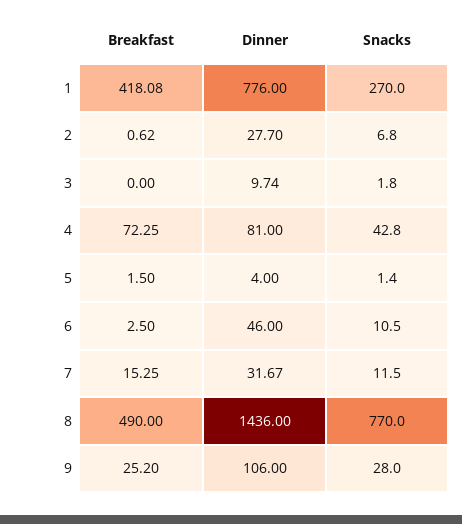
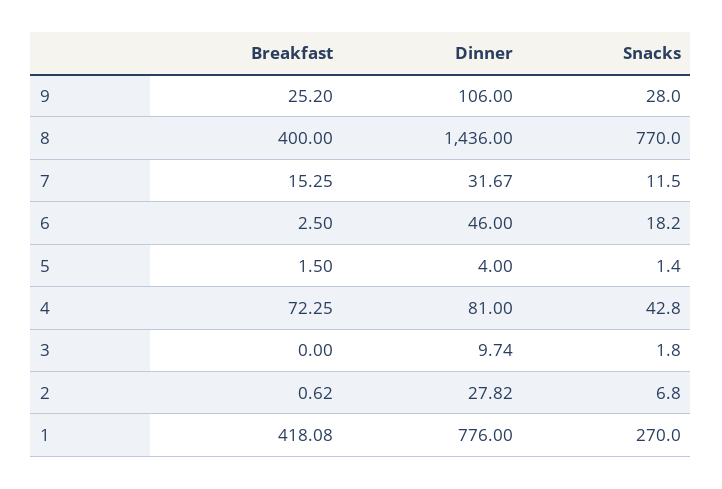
Dinner, 2: 27.7 -> 27.82
Snacks, 6: 10.5 -> 18.2
Breakfast, 8: 490 -> 400

